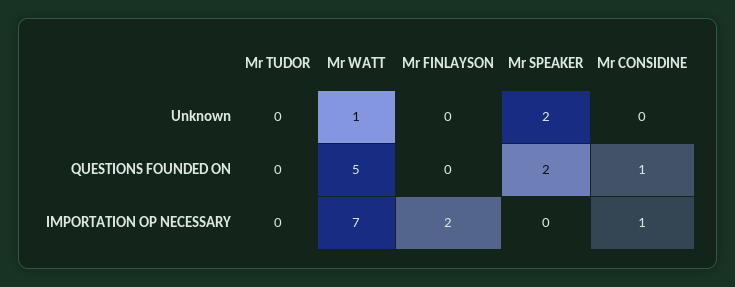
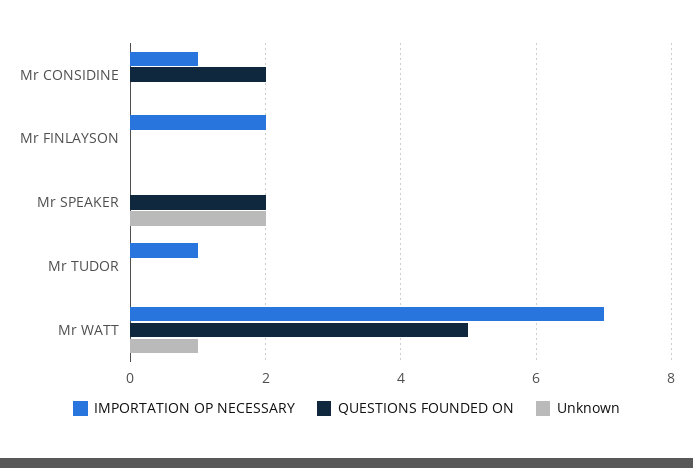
QUESTIONS FOUNDED ON, Mr CONSIDINE: 1 -> 2
IMPORTATION OP NECESSARY, Mr TUDOR: 0 -> 1

